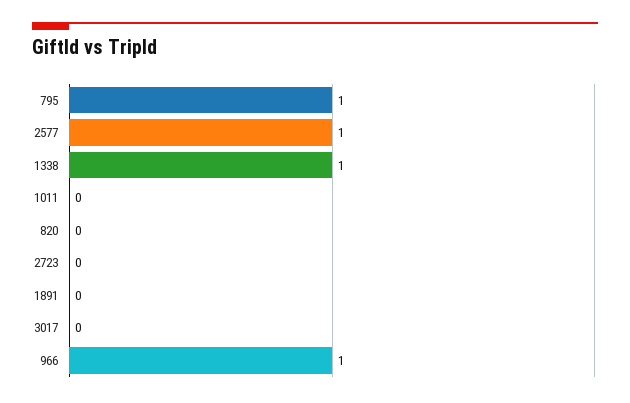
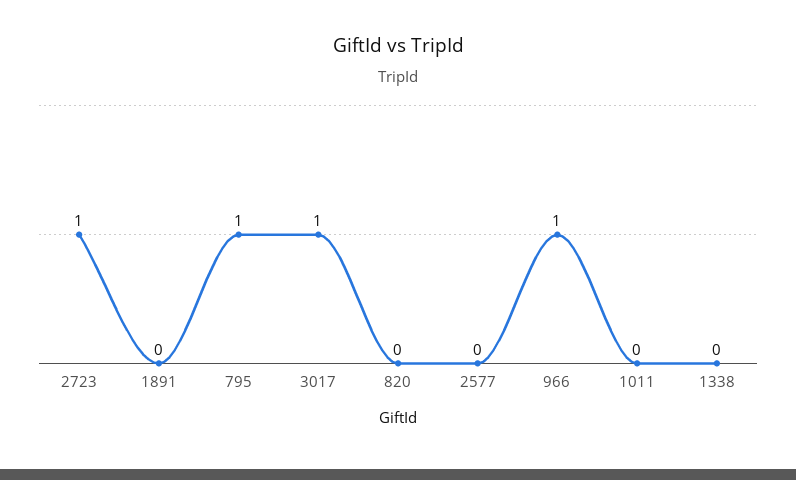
2577: 1 -> 0
1338: 1 -> 0
2723: 0 -> 1
3017: 0 -> 1

